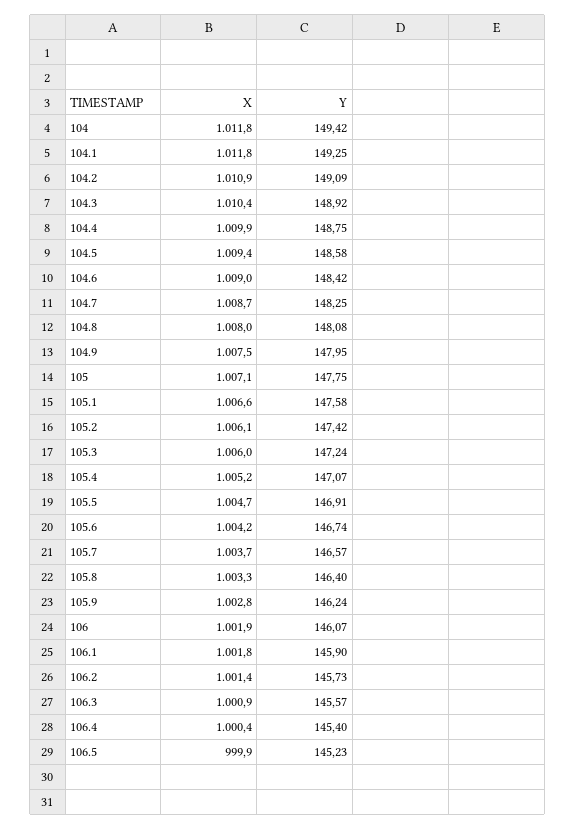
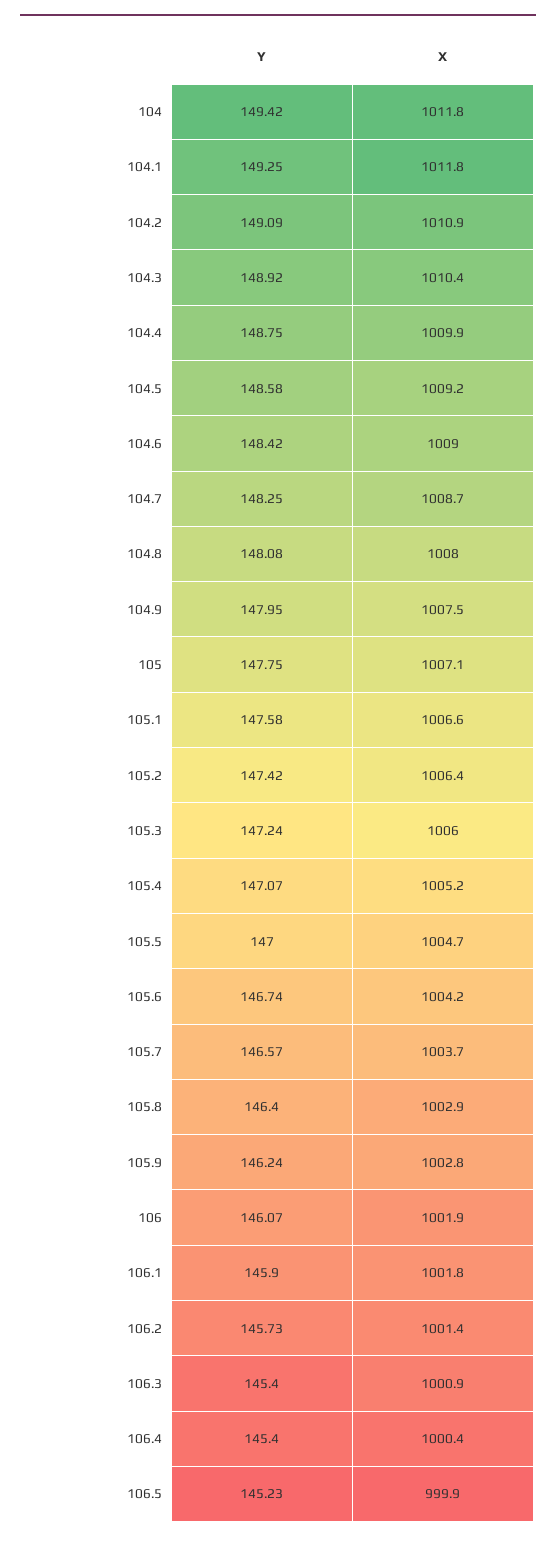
X, 104.5: 1009.4 -> 1009.2
X, 105.2: 1006.1 -> 1006.4
Y, 105.5: 146.91 -> 147
X, 105.8: 1003.3 -> 1002.9
Y, 106.3: 145.57 -> 145.4

